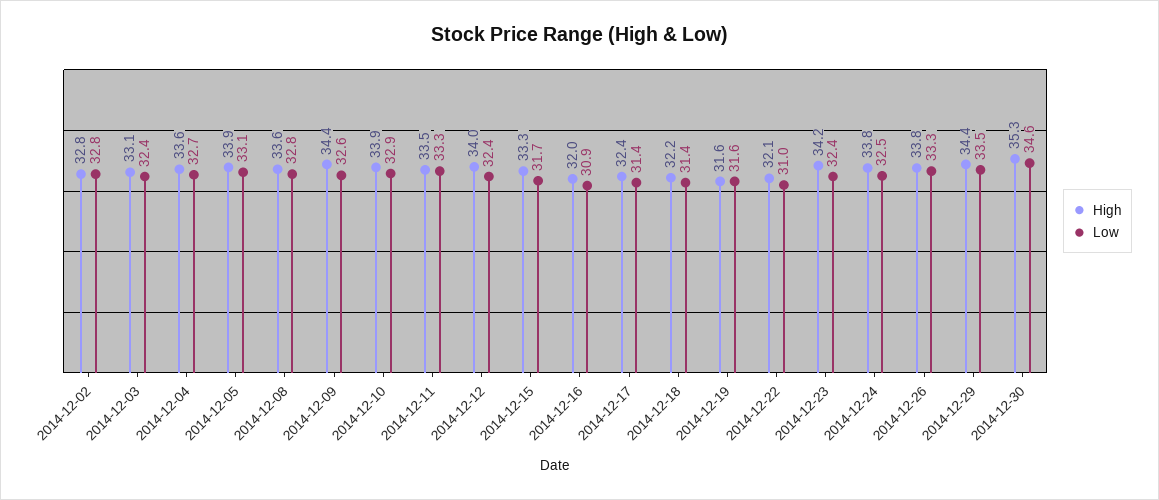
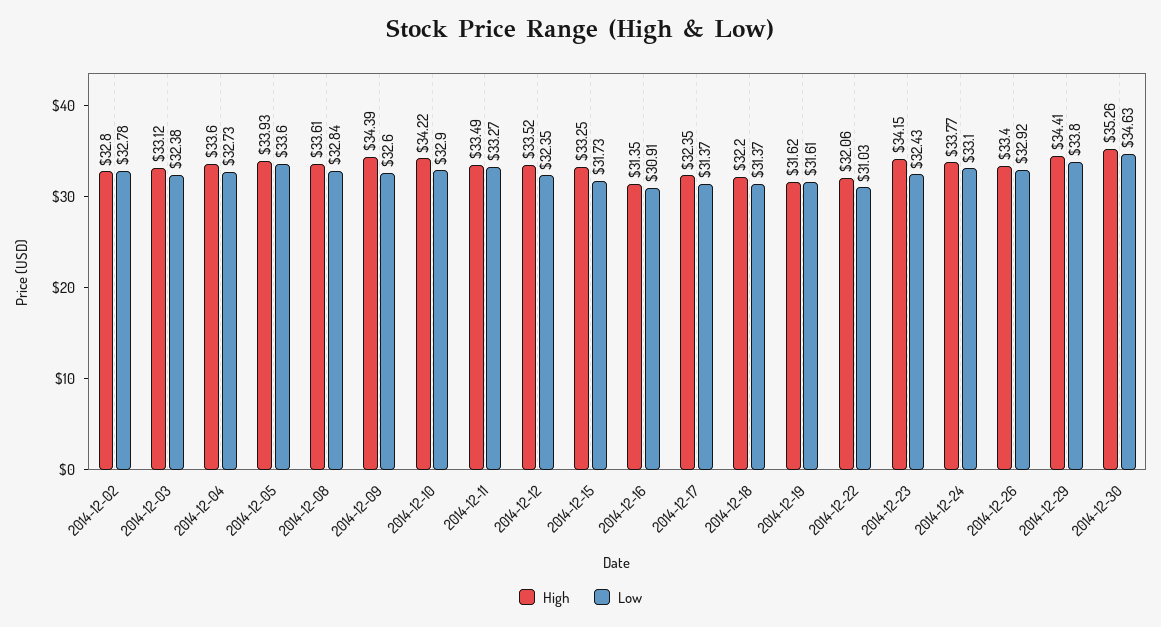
Low, 2014-12-05: 33.1 -> 33.6
High, 2014-12-10: 33.9 -> 34.22
High, 2014-12-12: 34 -> 33.52
High, 2014-12-16: 32 -> 31.35
Low, 2014-12-24: 32.5 -> 33.1
High, 2014-12-26: 33.8 -> 33.4
Low, 2014-12-26: 33.3 -> 32.92
Low, 2014-12-29: 33.5 -> 33.8

